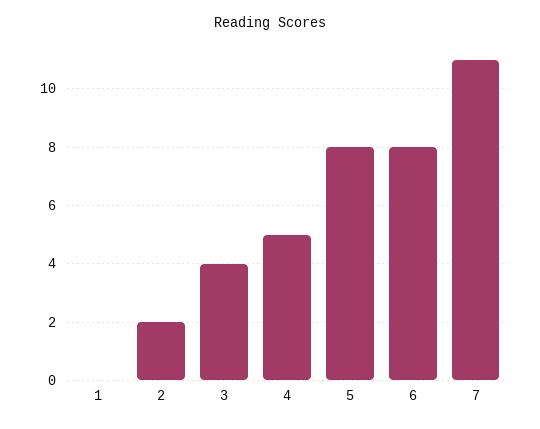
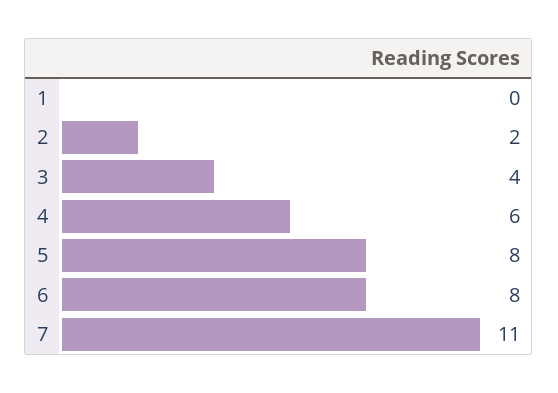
4: 5 -> 6

